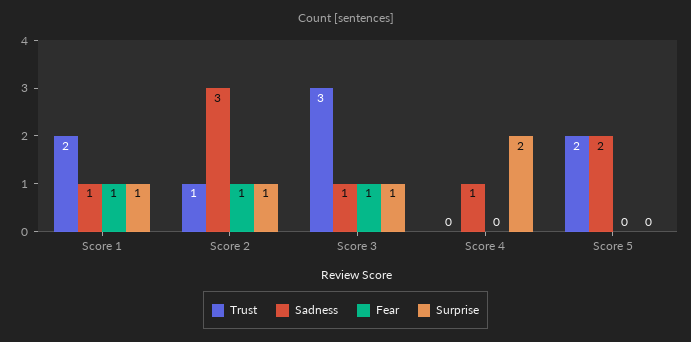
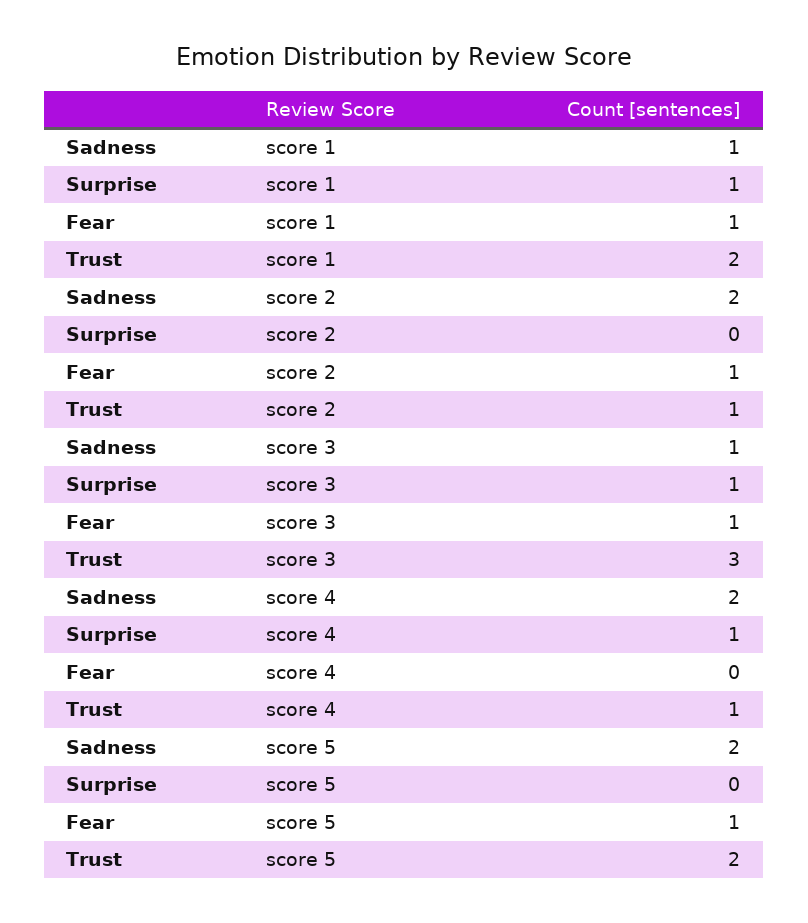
Sadness, Score 2: 3 -> 2
Surprise, Score 2: 1 -> 0
Trust, Score 4: 0 -> 1
Sadness, Score 4: 1 -> 2
Surprise, Score 4: 2 -> 1
Fear, Score 5: 0 -> 1

